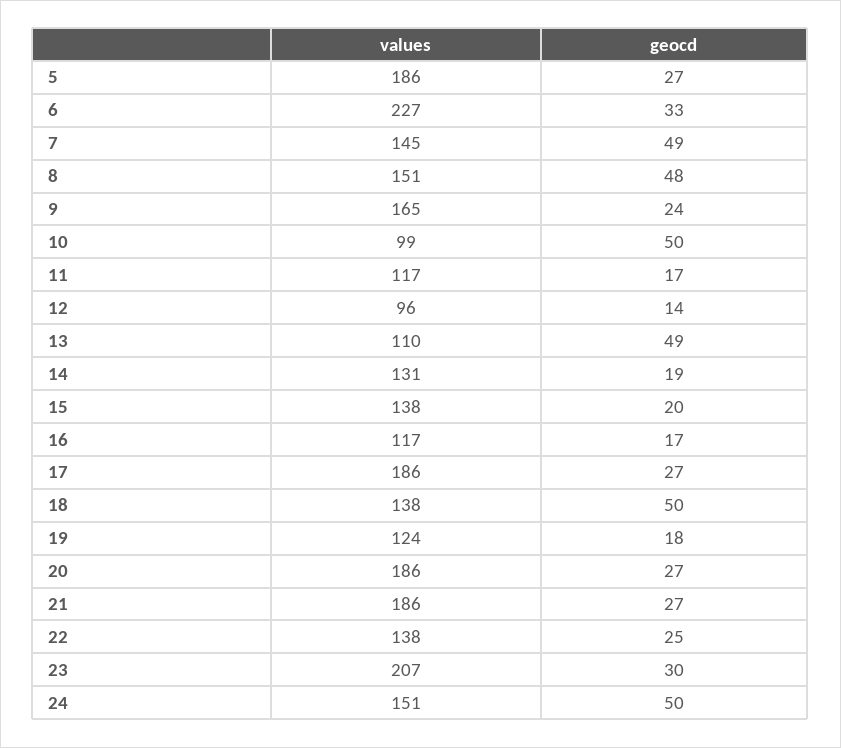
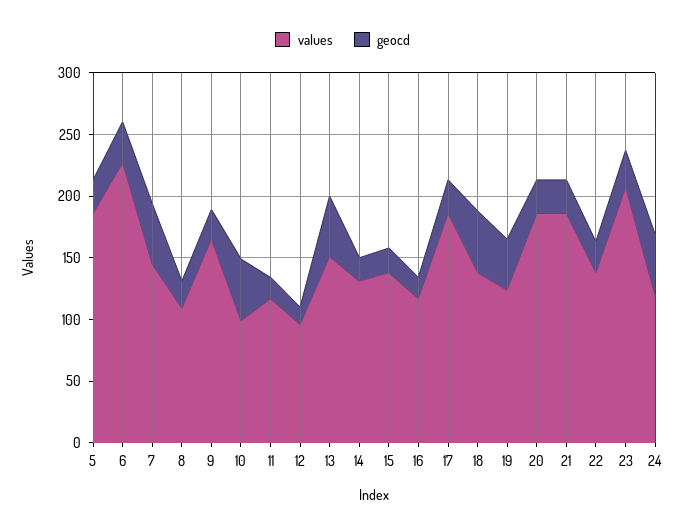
values, 8: 151 -> 110
geocd, 8: 48 -> 20
values, 13: 110 -> 150
geocd, 19: 18 -> 40
values, 24: 151 -> 120

